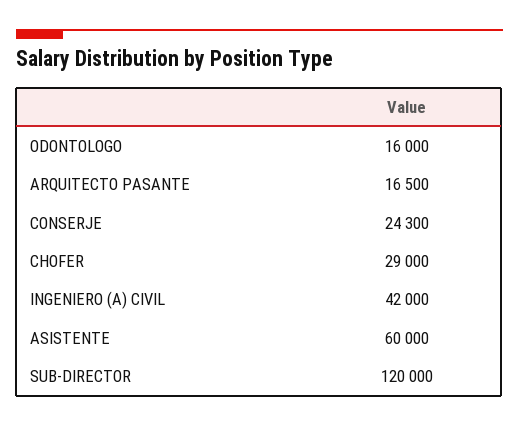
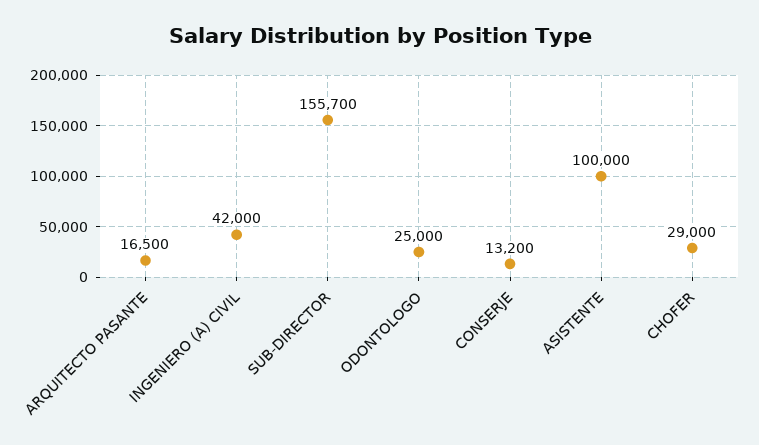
ODONTOLOGO: 16000 -> 25000
CONSERJE: 24300 -> 13200
ASISTENTE: 60000 -> 100000
SUB-DIRECTOR: 120000 -> 155700

